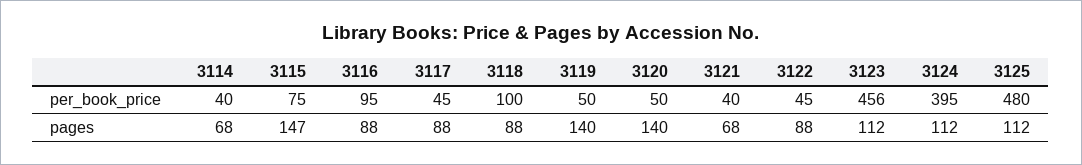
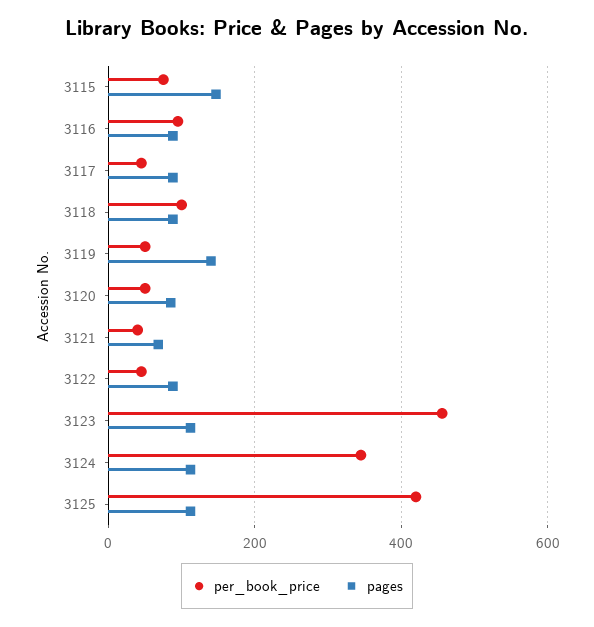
per_book_price, 3114: 40 -> none
per_book_price, 3124: 395 -> 340
per_book_price, 3125: 480 -> 420
pages, 3114: 68 -> none
pages, 3120: 140 -> 80

